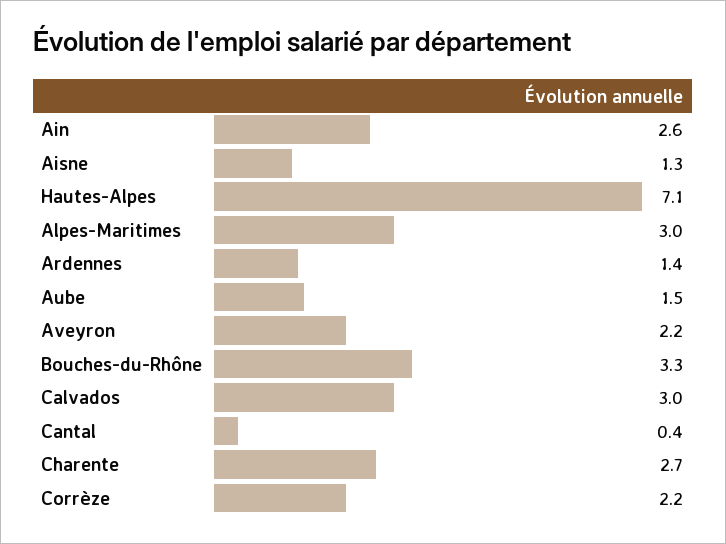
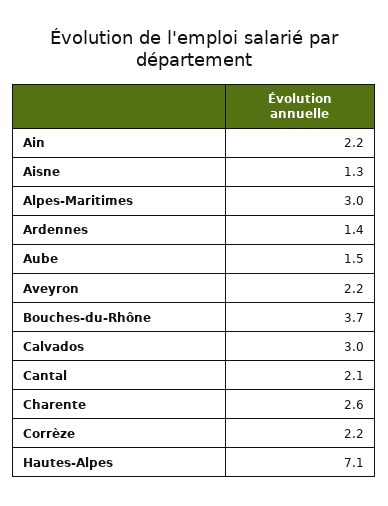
Ain: 2.6 -> 2.2
Bouches-du-Rhône: 3.3 -> 3.7
Cantal: 0.4 -> 2.1
Charente: 2.7 -> 2.6

